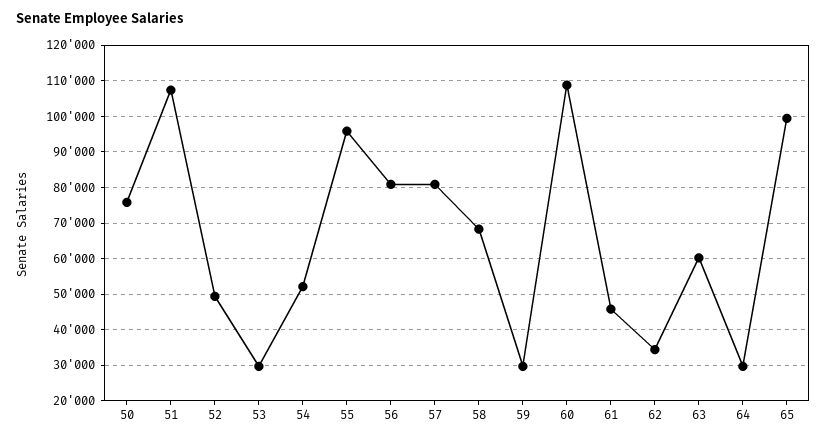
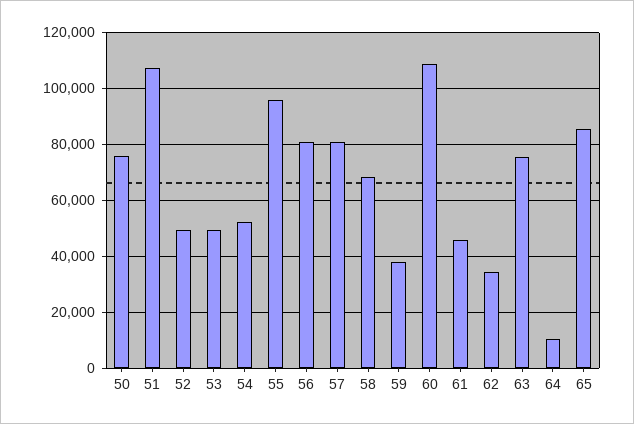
53: 30000 -> 50000
59: 30000 -> 37500
63: 60000 -> 75000
64: 30000 -> 10000
65: 100000 -> 85000

